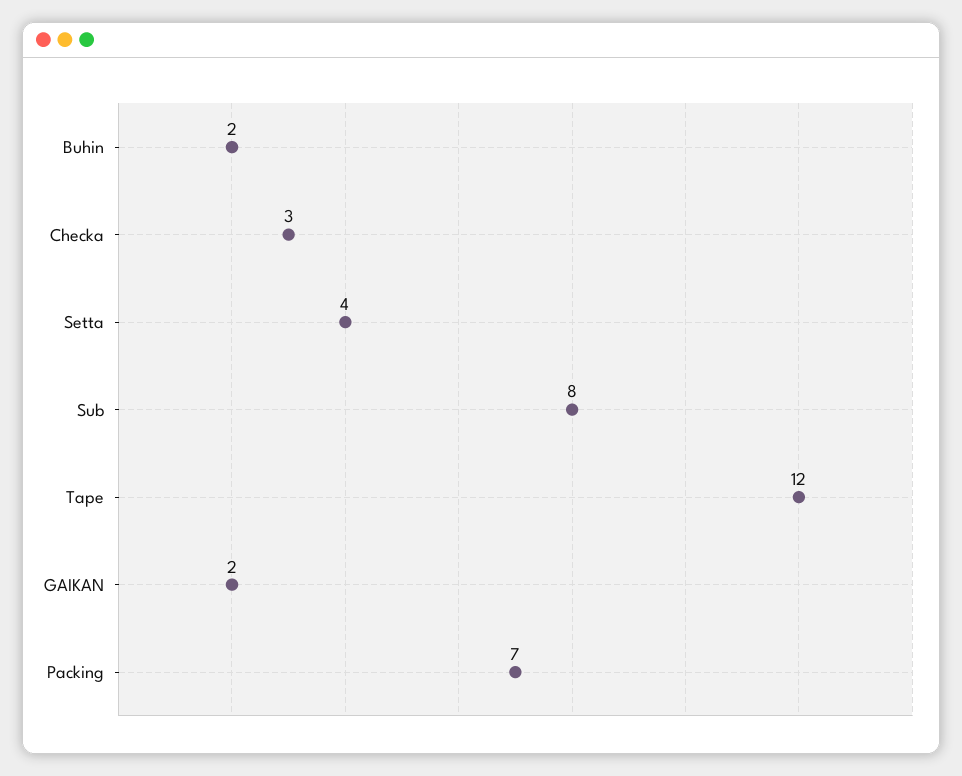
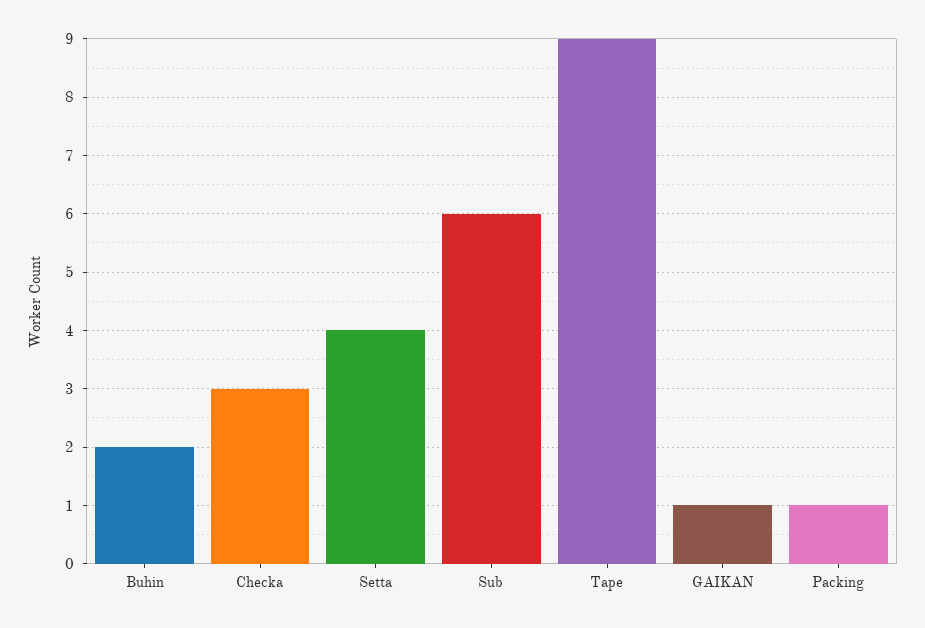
Sub: 8 -> 6
Tape: 12 -> 9
GAIKAN: 2 -> 1
Packing: 7 -> 1

